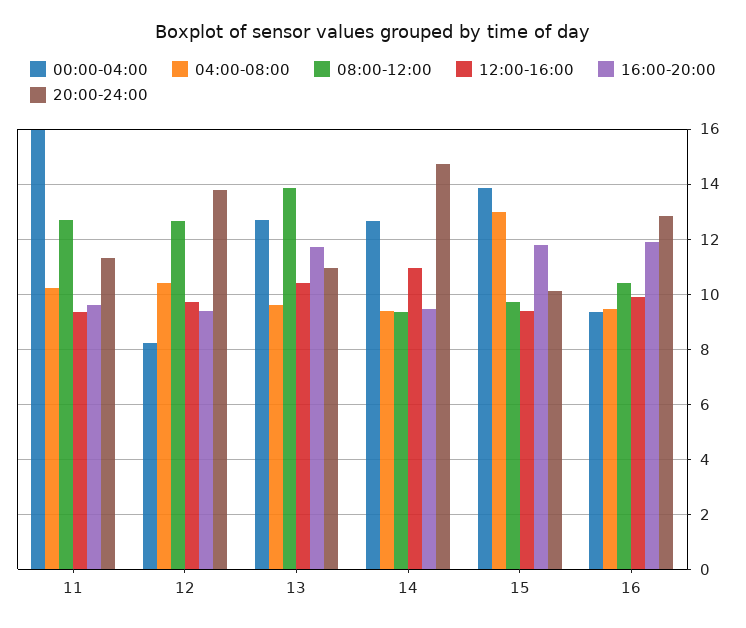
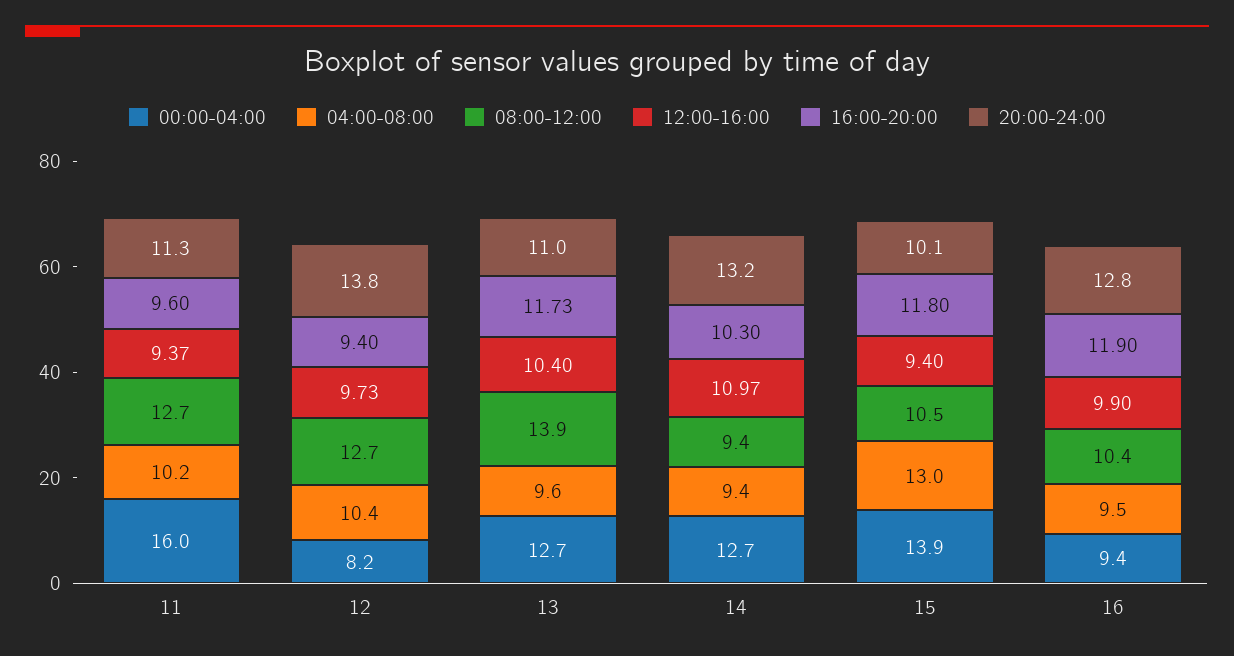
16:00-20:00, 14: 9.5 -> 10.3
20:00-24:00, 14: 14.75 -> 13.2
08:00-12:00, 15: 9.75 -> 10.5

